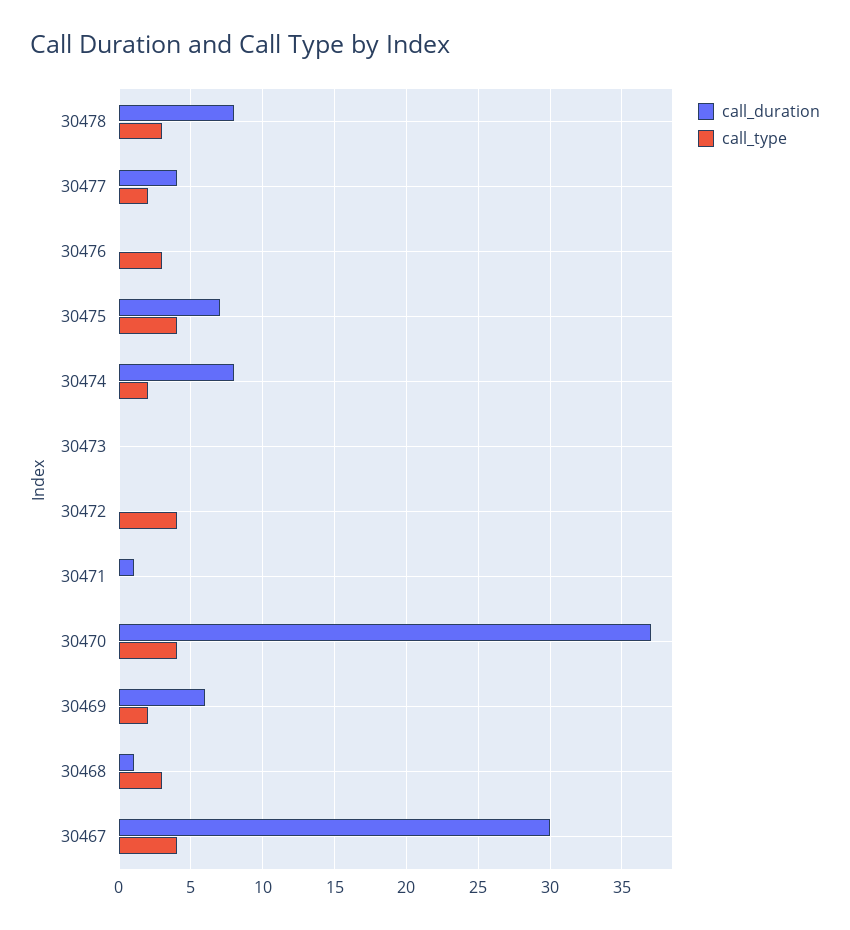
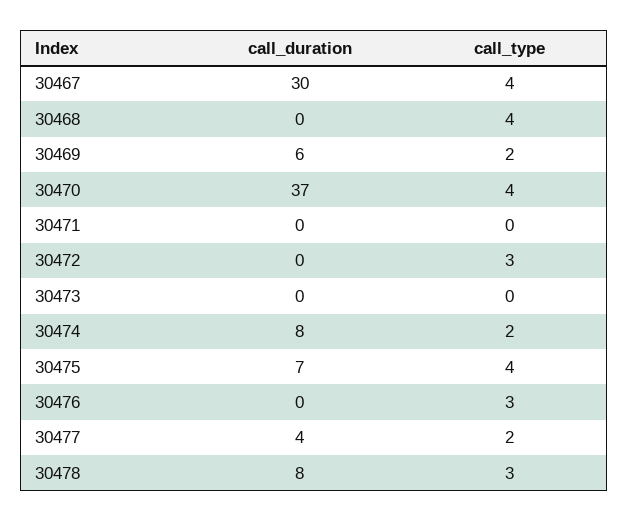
call_type, 30472: 4 -> 3
call_duration, 30471: 1 -> 0
call_duration, 30468: 1 -> 0
call_type, 30468: 3 -> 4

